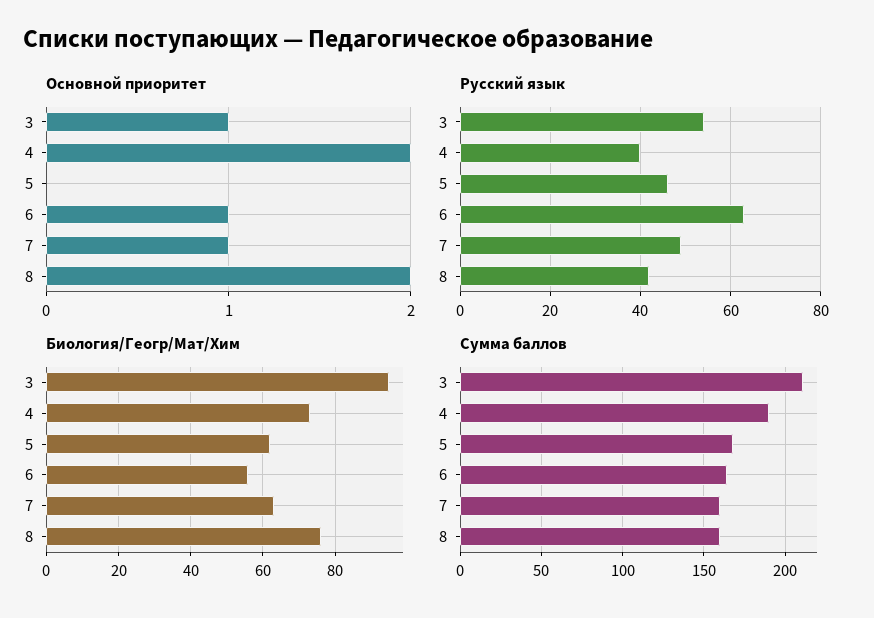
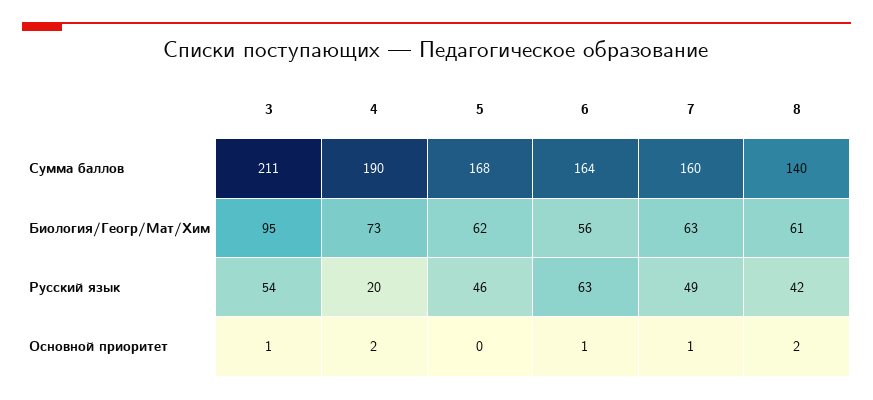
Русский язык, 4: 40 -> 20
Биология/Геогр/Мат/Хим, 8: 75 -> 61
Сумма баллов, 8: 160 -> 140

